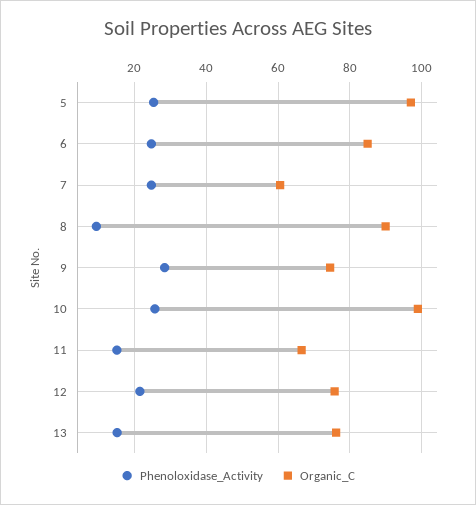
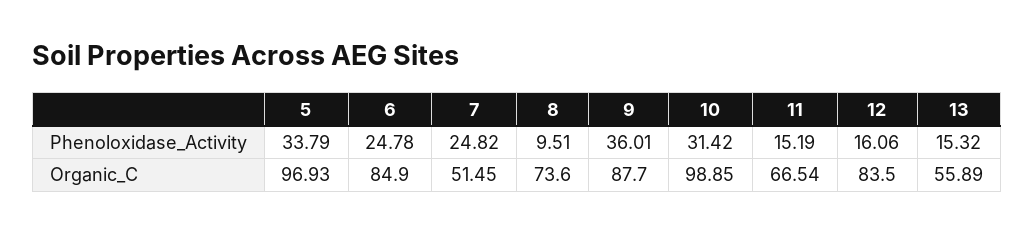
Phenoloxidase_Activity, 5: 26 -> 33.79
Organic_C, 7: 60 -> 51.45
Organic_C, 8: 90 -> 73.6
Phenoloxidase_Activity, 9: 28 -> 36.01
Organic_C, 9: 74 -> 87.7
Phenoloxidase_Activity, 10: 26 -> 31.42
Phenoloxidase_Activity, 12: 22 -> 16.06
Organic_C, 12: 76 -> 83.5
Organic_C, 13: 76 -> 55.89

